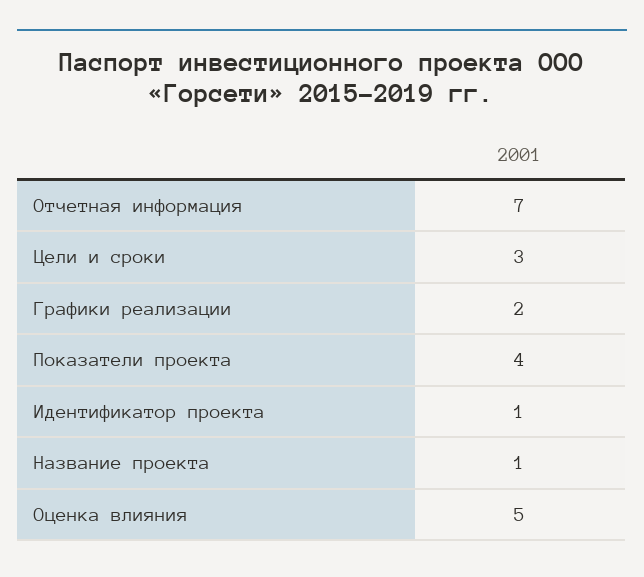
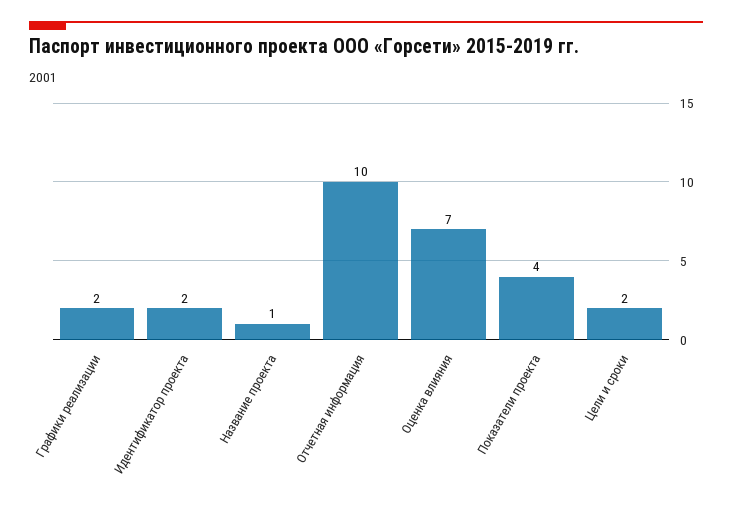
Отчетная информация: 7 -> 10
Цели и сроки: 3 -> 2
Идентификатор проекта: 1 -> 2
Оценка влияния: 5 -> 7

